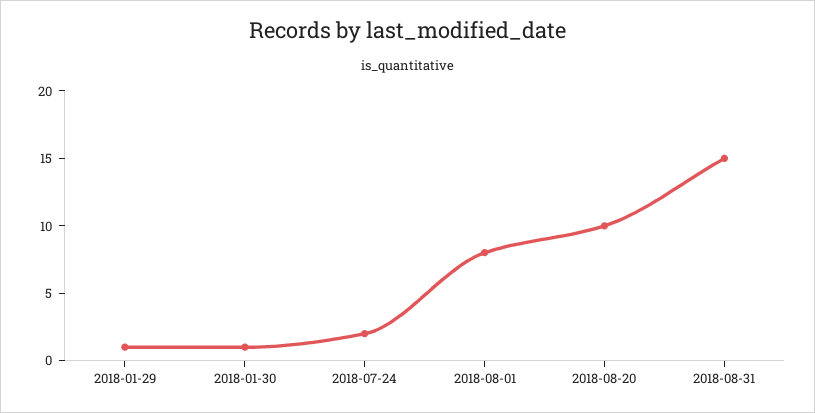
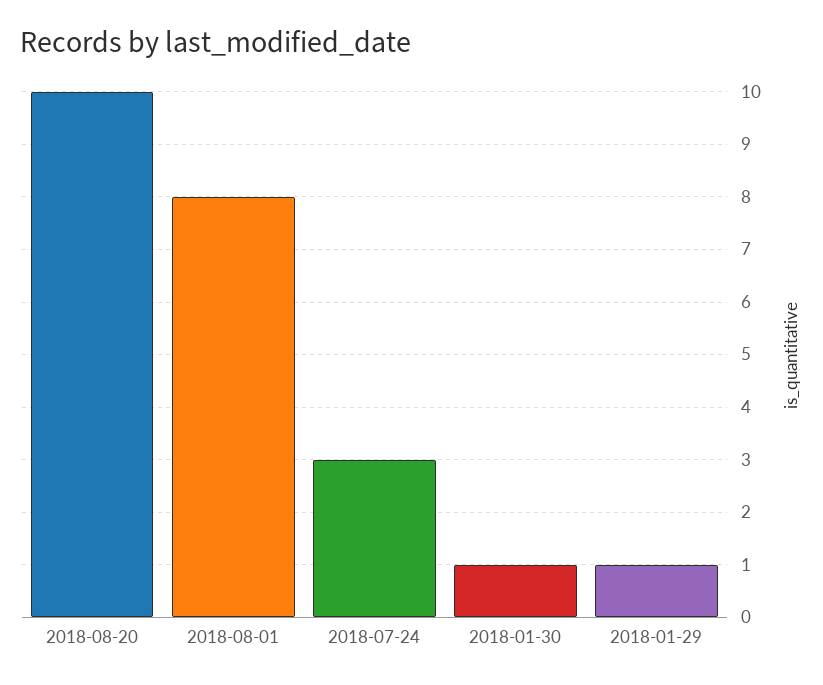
2018-07-24: 2 -> 3
2018-08-31: 15 -> none

